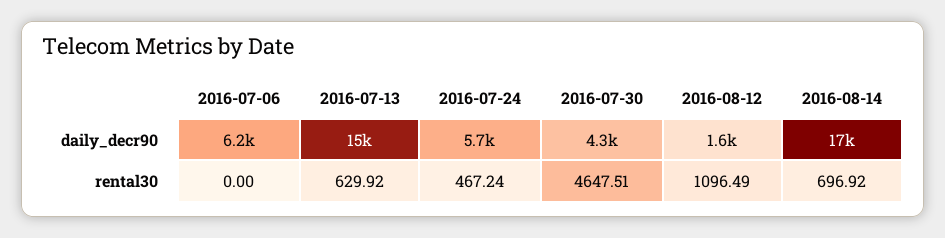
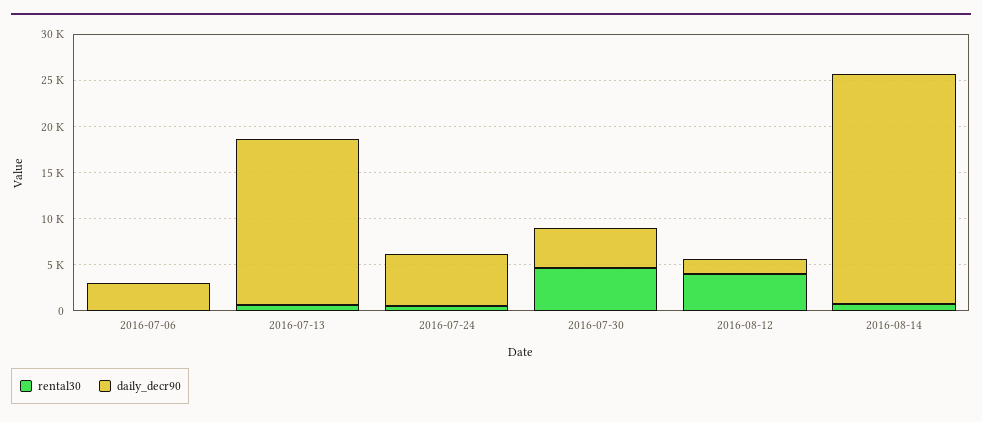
daily_decr90, 2016-07-06: 6200 -> 3000
daily_decr90, 2016-07-13: 15000 -> 18000
daily_decr90, 2016-08-14: 17000 -> 25000
rental30, 2016-08-12: 1096.49 -> 4000

